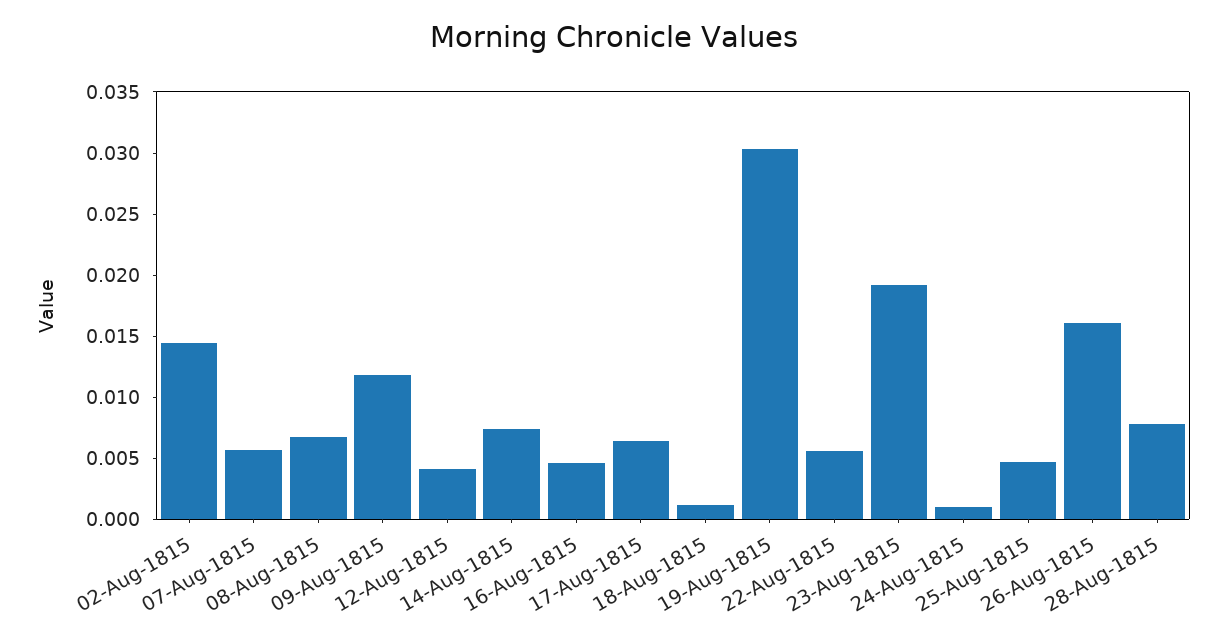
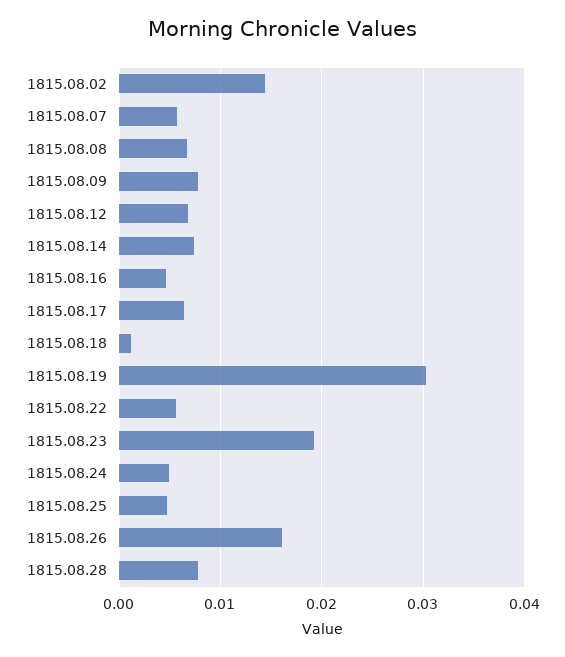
09-Aug-1815: 0.012 -> 0.008
12-Aug-1815: 0.004 -> 0.007
24-Aug-1815: 0.001 -> 0.005

